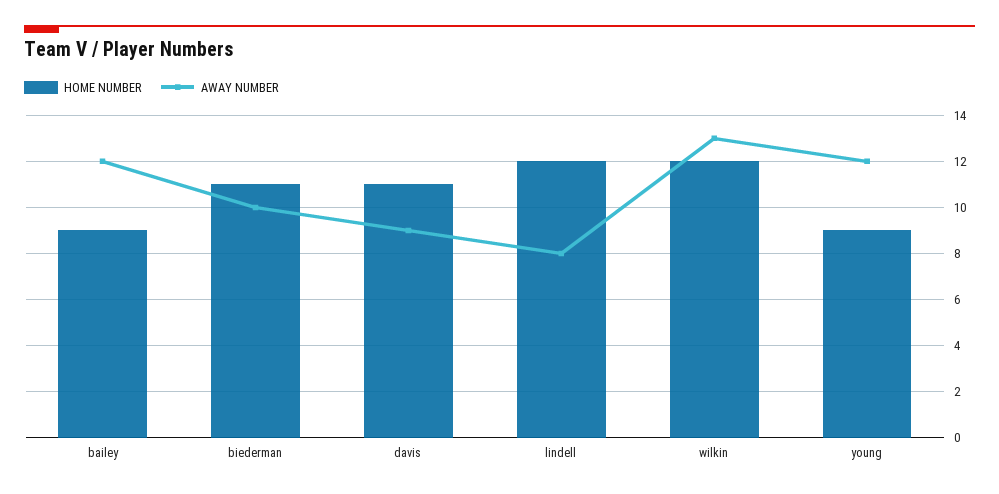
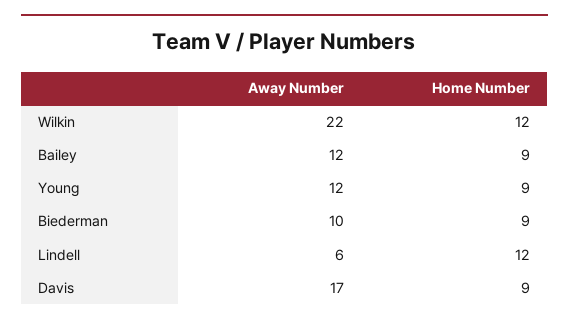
HOME NUMBER, biederman: 11 -> 9
HOME NUMBER, davis: 11 -> 9
AWAY NUMBER, davis: 9 -> 17
AWAY NUMBER, lindell: 8 -> 6
AWAY NUMBER, wilkin: 13 -> 22

